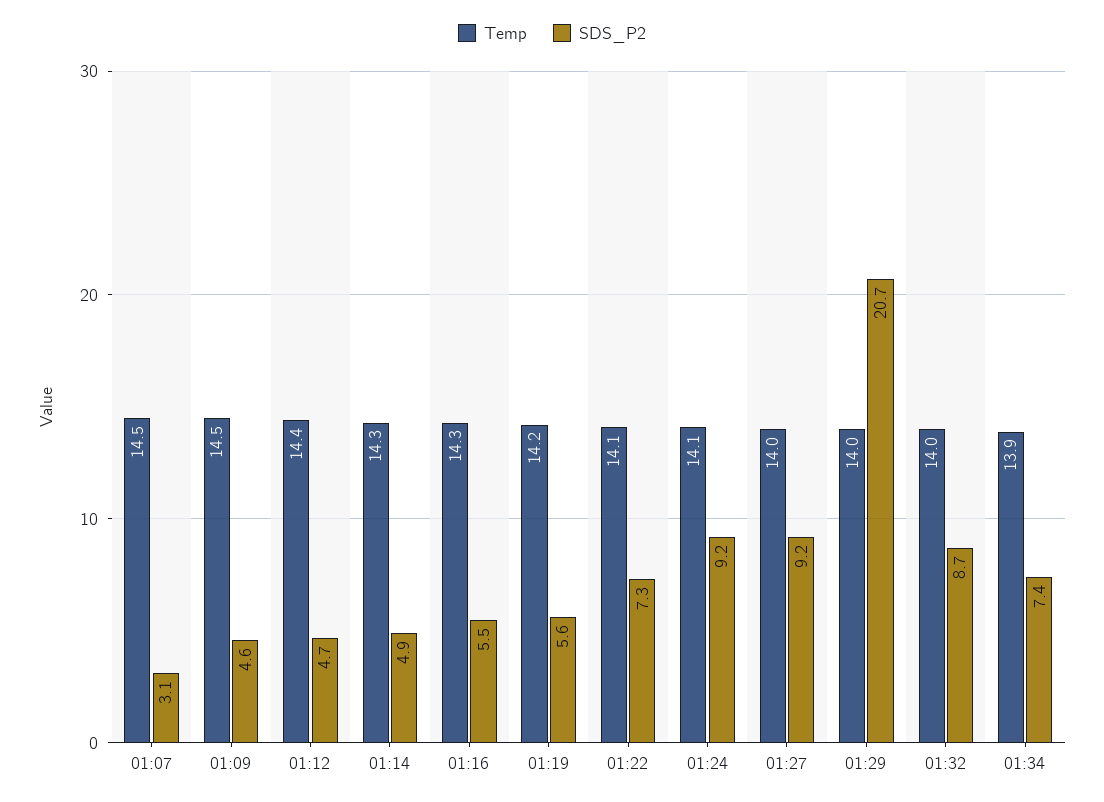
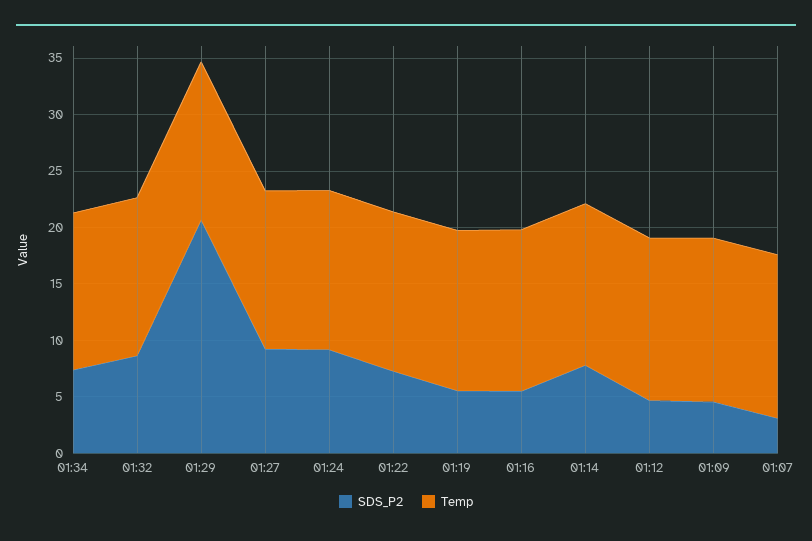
SDS_P2, 01:14: 4.9 -> 8

